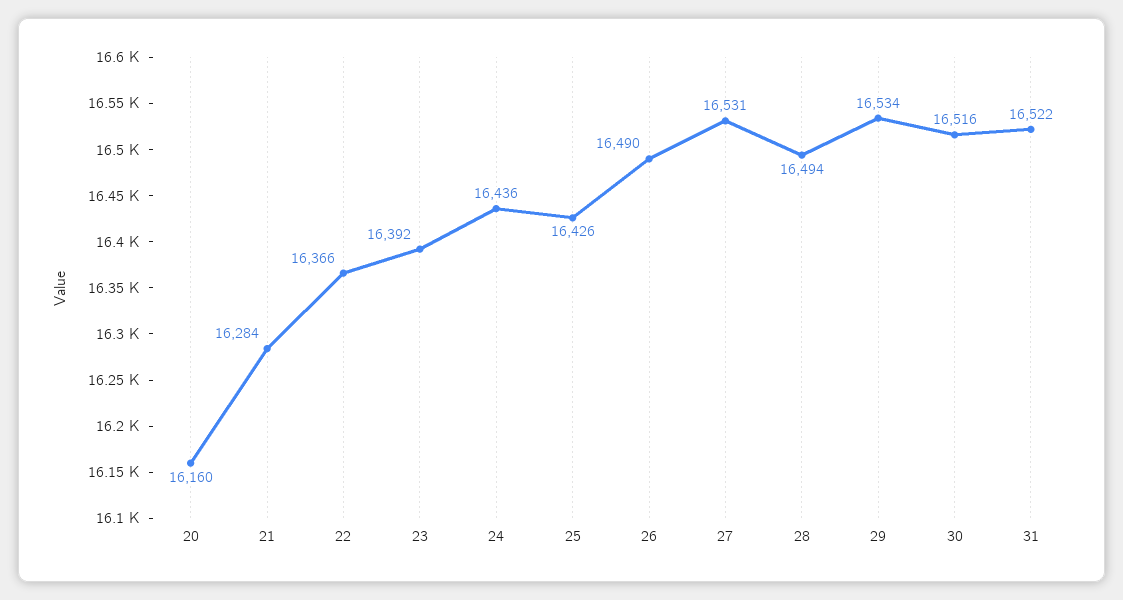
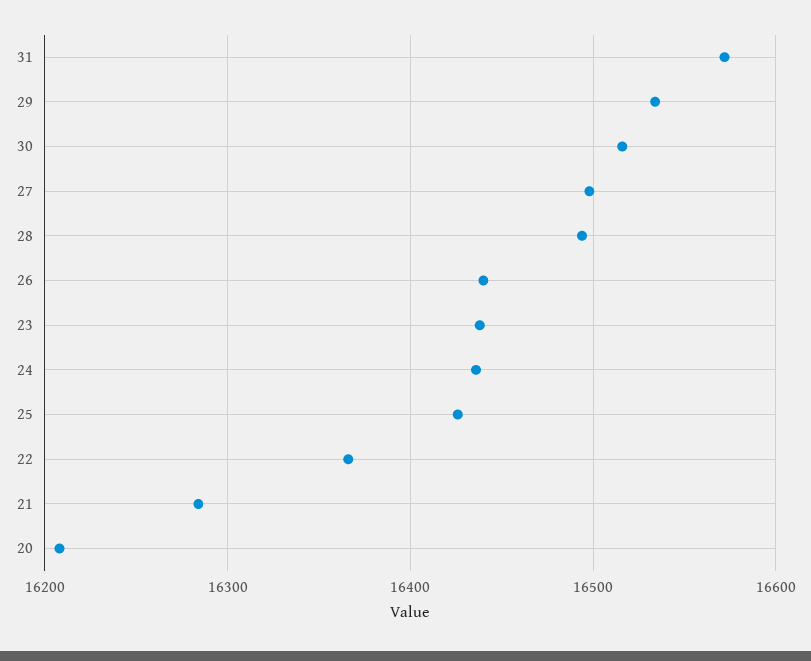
20: 16160 -> 16210
23: 16392 -> 16440
26: 16490 -> 16440
27: 16531 -> 16500
31: 16522 -> 16570

